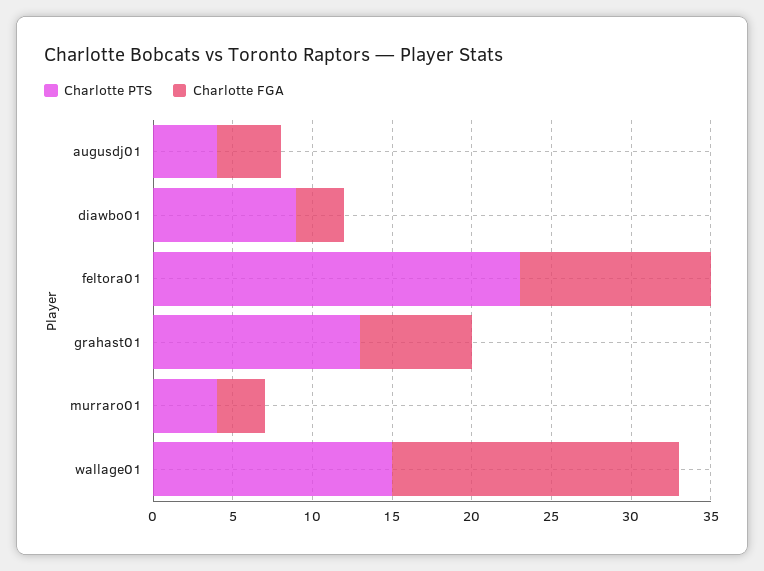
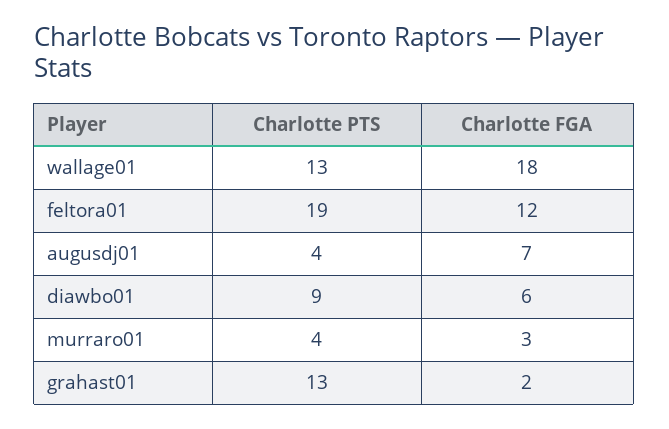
Charlotte FGA, augusdj01: 4 -> 7
Charlotte FGA, diawbo01: 3 -> 6
Charlotte PTS, feltora01: 23 -> 19
Charlotte FGA, grahast01: 7 -> 2
Charlotte PTS, wallage01: 15 -> 13

